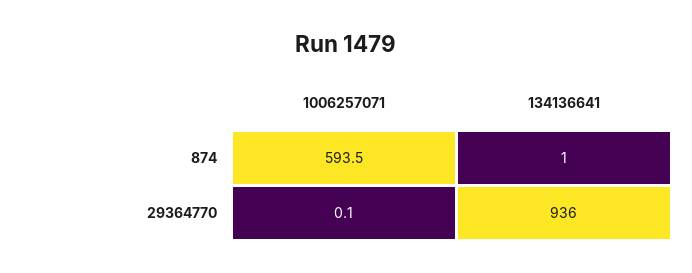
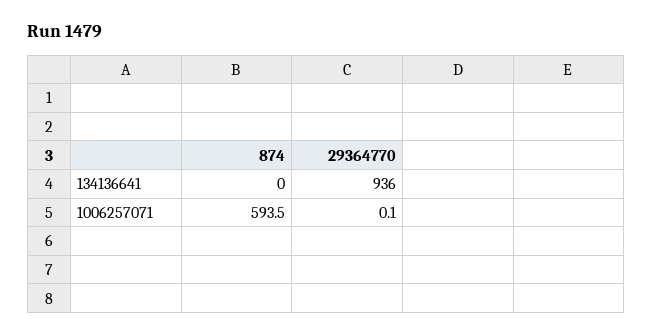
134136641, 874: 1 -> 0

